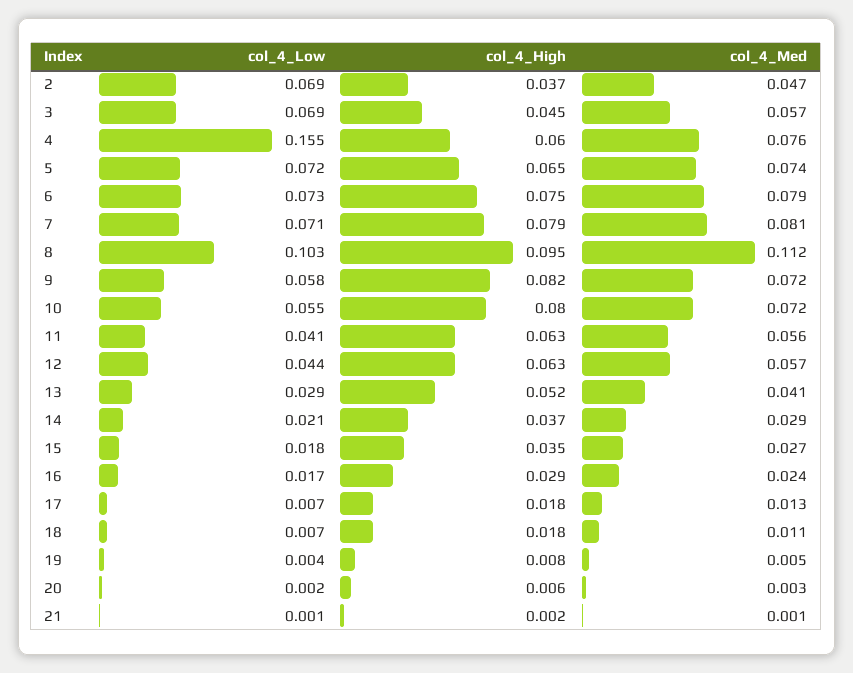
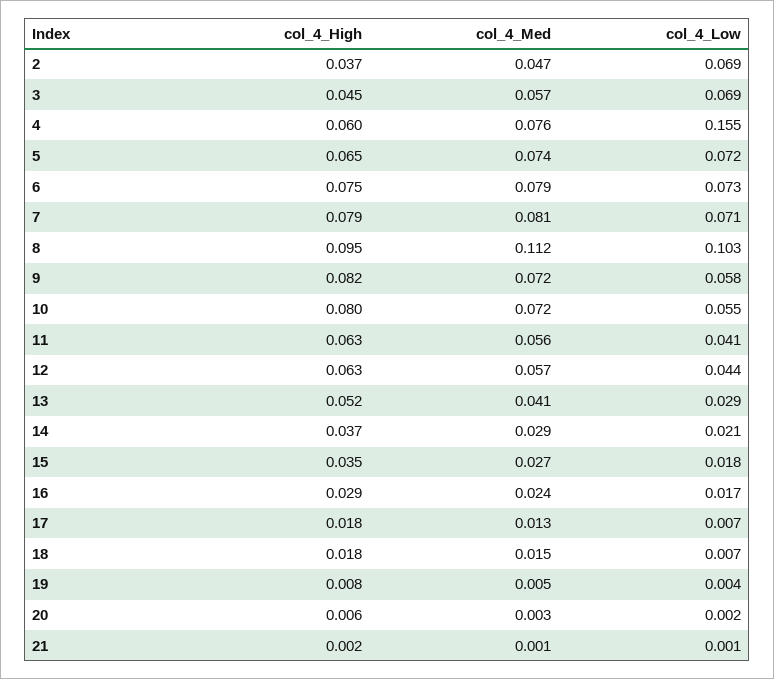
col_4_Med, 18: 0.011 -> 0.015

